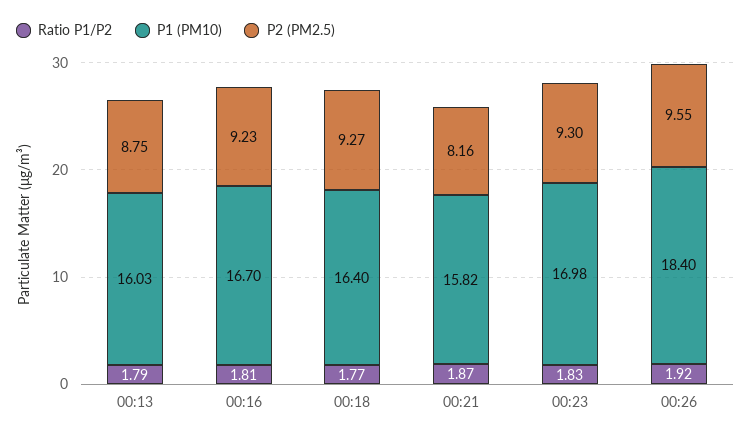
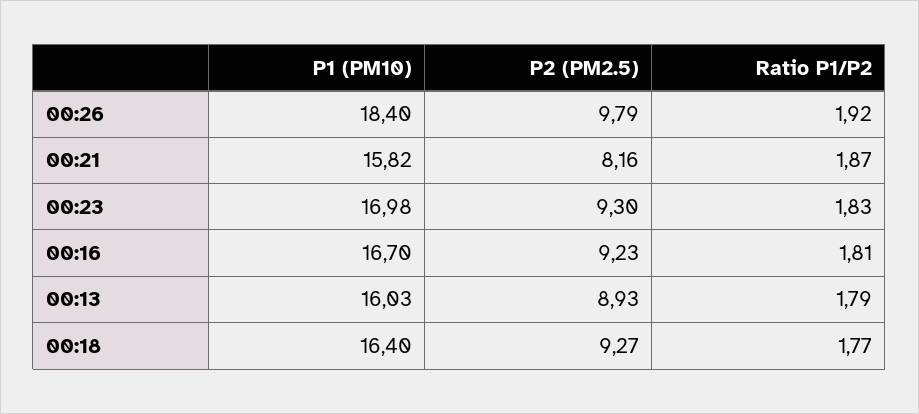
P2 (PM2.5), 00:13: 8.75 -> 8.93
P2 (PM2.5), 00:26: 9.55 -> 9.79

